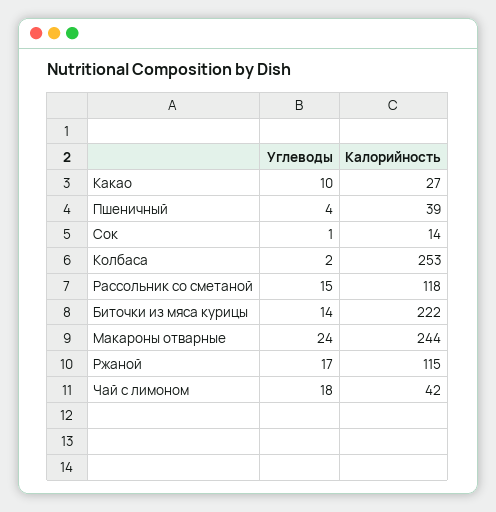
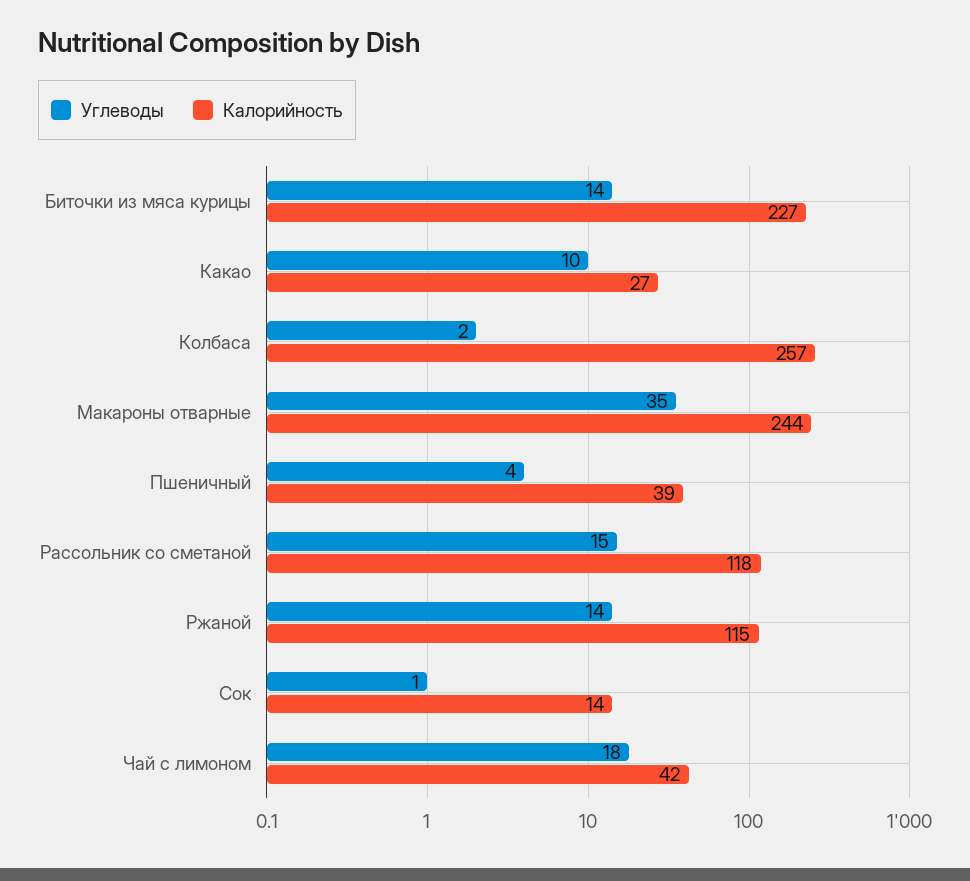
Калорийность, Колбаса: 253 -> 257
Калорийность, Биточки из мяса курицы: 222 -> 227
Углеводы, Макароны отварные: 24 -> 35
Углеводы, Ржаной: 17 -> 14

